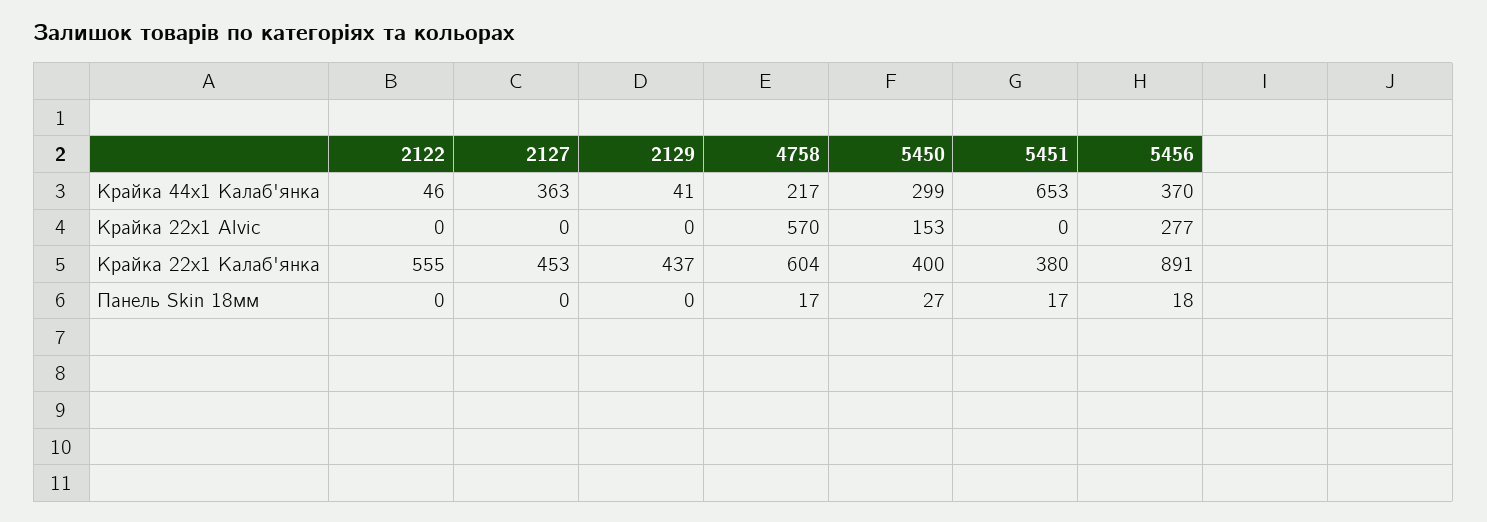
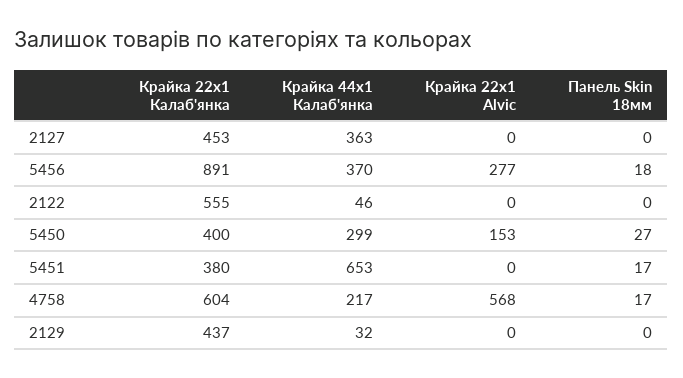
2129, Крайка 44x1 Калаб'янка: 41 -> 32
4758, Крайка 22x1 Alvic: 570 -> 568

